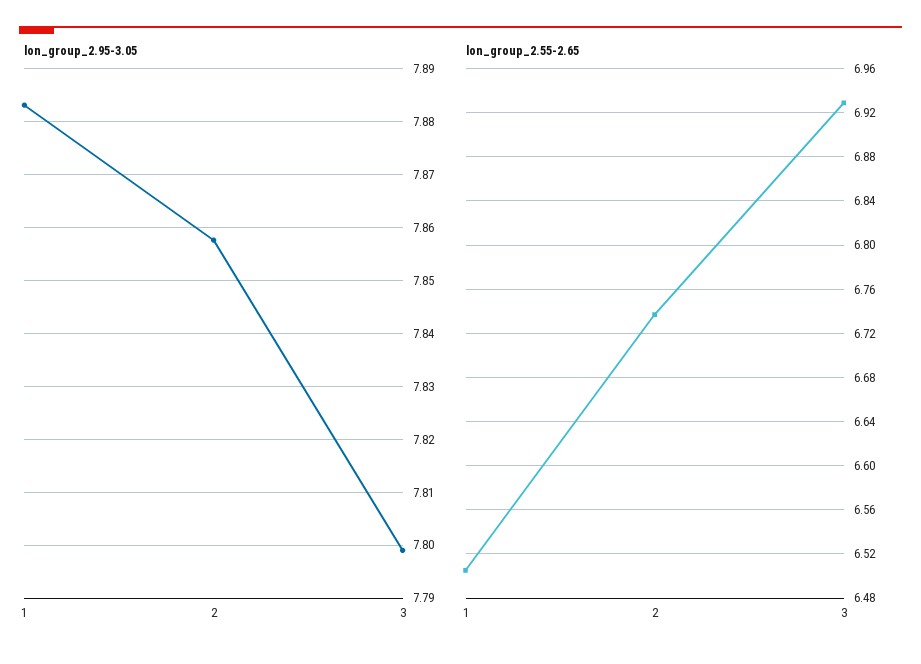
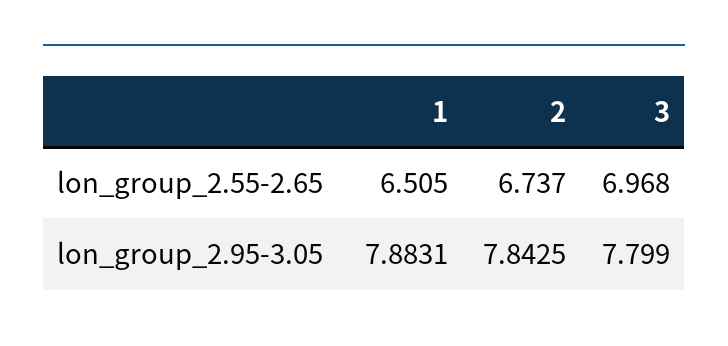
lon_group_2.95-3.05, 2: 7.858 -> 7.8425
lon_group_2.55-2.65, 3: 6.93 -> 6.968

